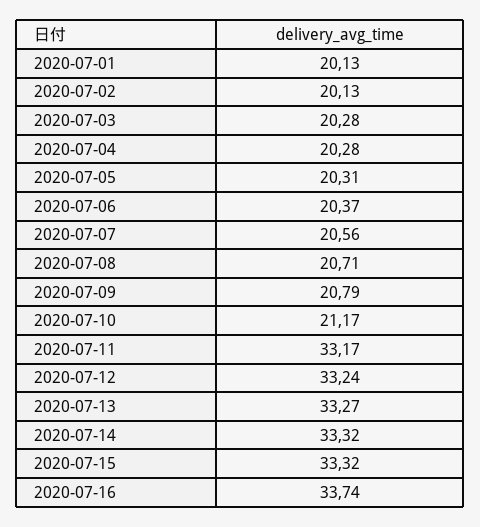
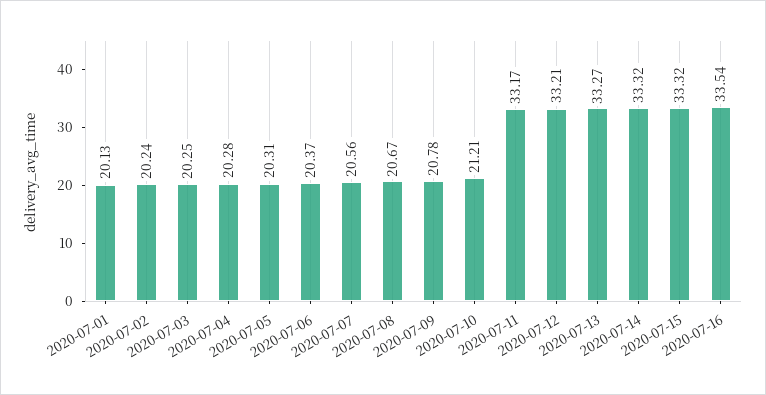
2020-07-02: 20.13 -> 20.24
2020-07-03: 20.28 -> 20.25
2020-07-08: 20.71 -> 20.67
2020-07-09: 20.79 -> 20.78
2020-07-10: 21.17 -> 21.21
2020-07-12: 33.24 -> 33.21
2020-07-16: 33.74 -> 33.54

